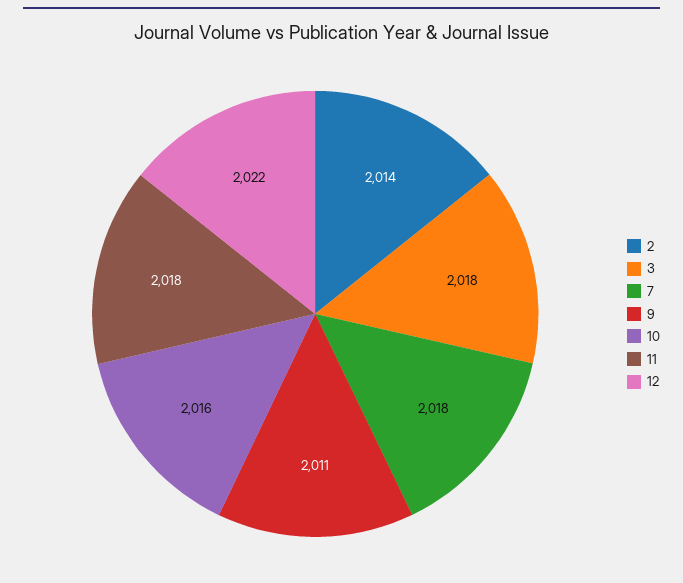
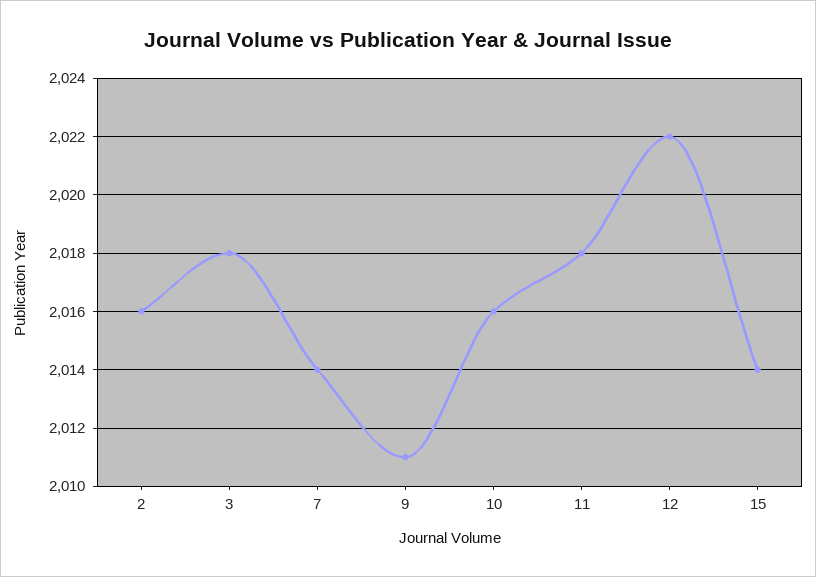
2: 2014 -> 2016
7: 2018 -> 2014
15: none -> 2014

